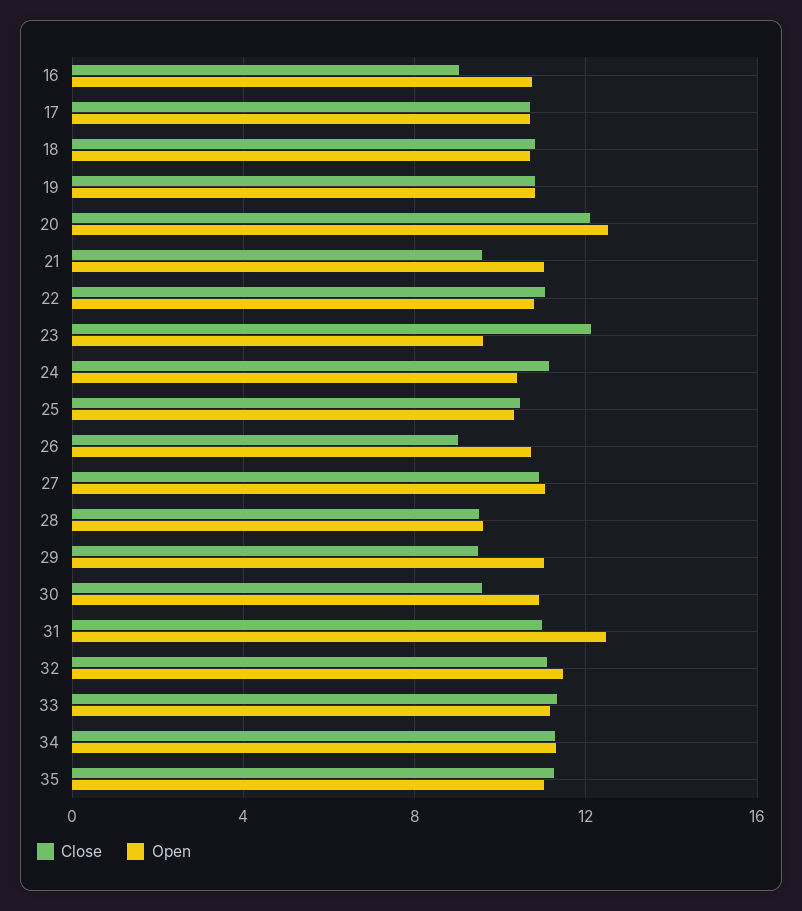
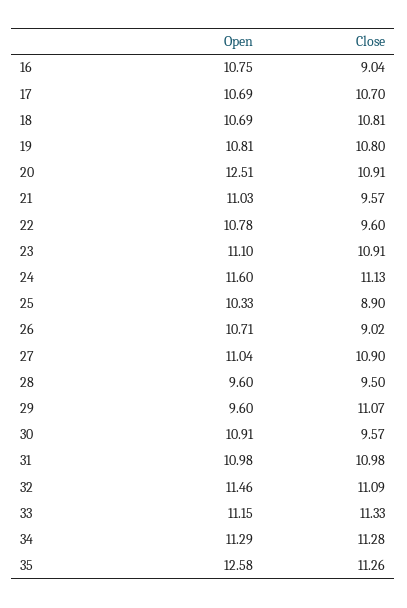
Close, 20: 12 -> 10.91
Close, 22: 11 -> 9.6
Close, 23: 12 -> 10.91
Open, 23: 9.5 -> 11.1
Open, 24: 10.5 -> 11.6
Close, 25: 10.5 -> 8.9
Close, 29: 9.5 -> 11.07
Open, 29: 11 -> 9.6
Open, 31: 12.5 -> 10.98
Open, 35: 11 -> 12.58

